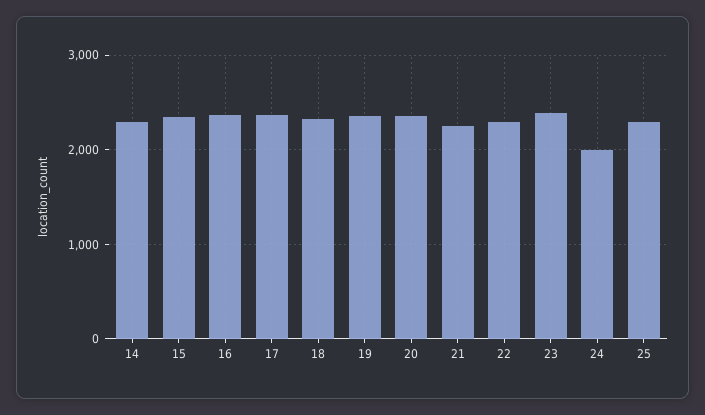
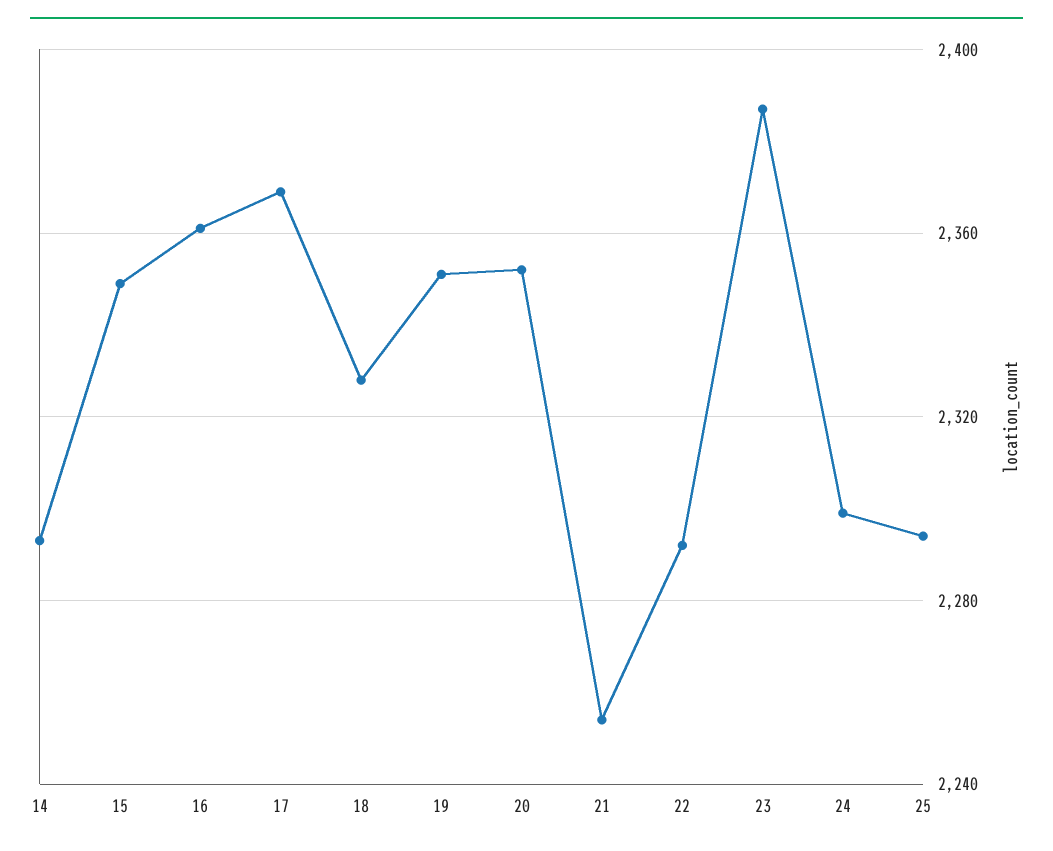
24: 2000 -> 2300

